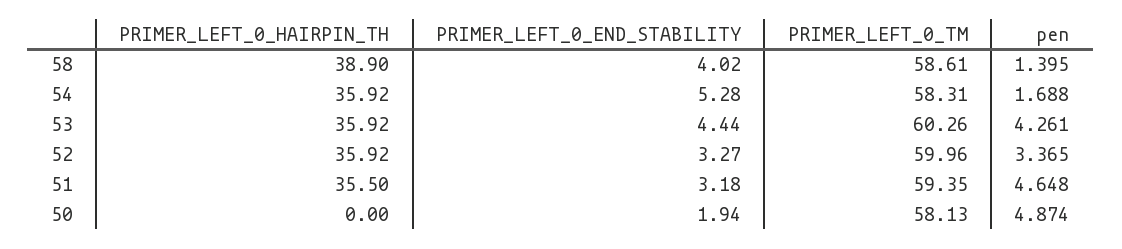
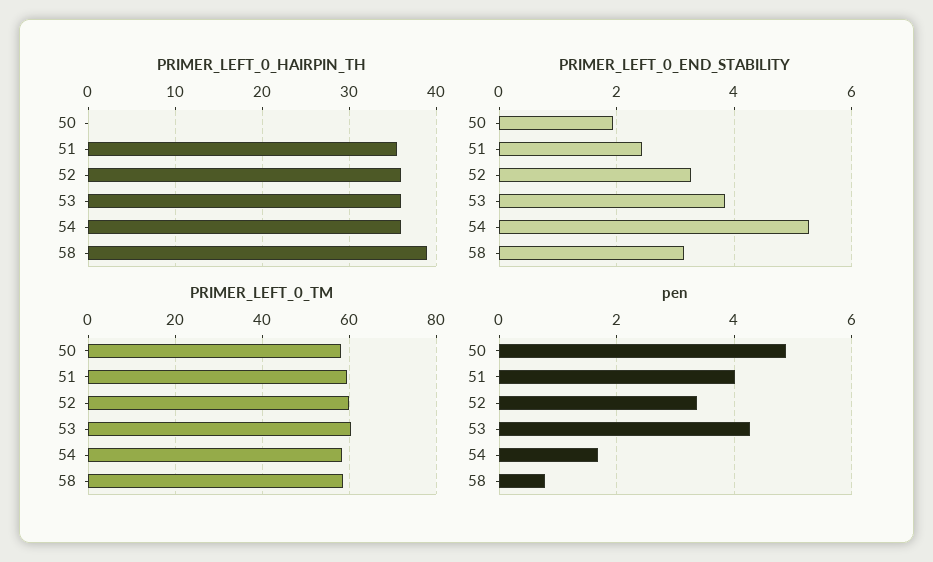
PRIMER_LEFT_0_END_STABILITY, 58: 4.02 -> 3.2
pen, 58: 1.395 -> 0.8
PRIMER_LEFT_0_END_STABILITY, 53: 4.44 -> 3.8
PRIMER_LEFT_0_END_STABILITY, 51: 3.18 -> 2.4
pen, 51: 4.648 -> 4

